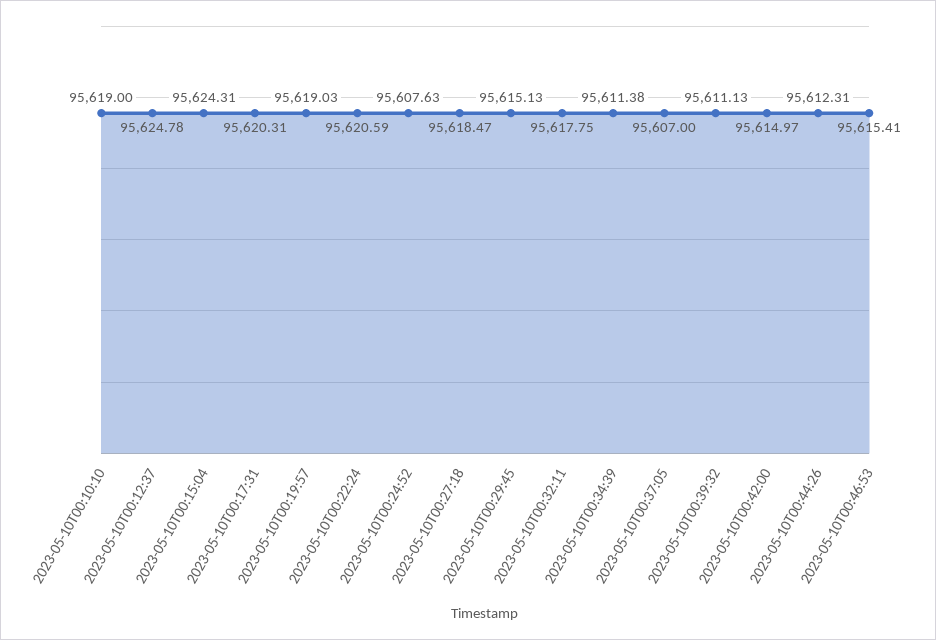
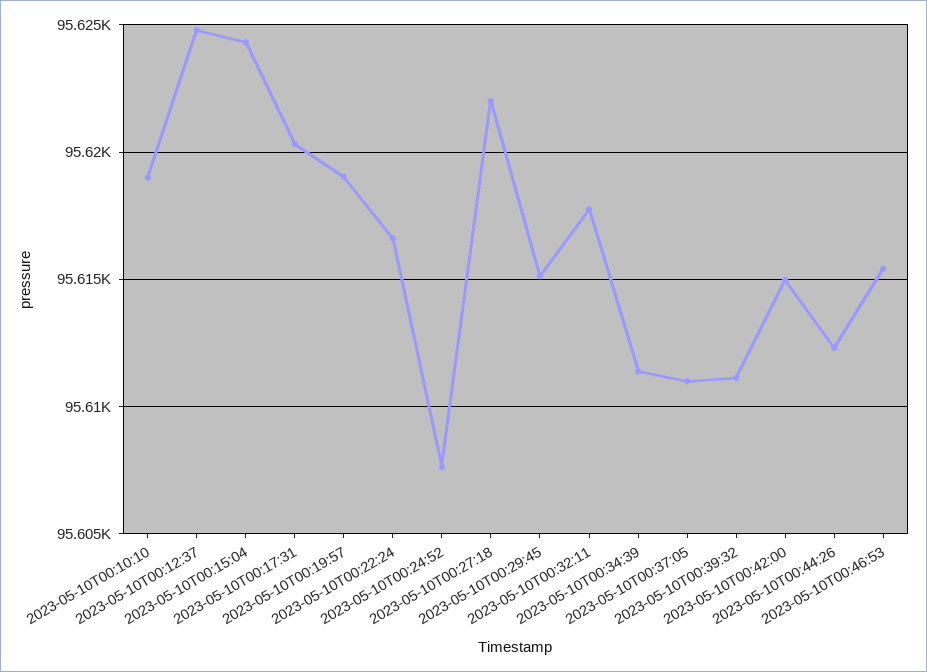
2023-05-10T00:22:24: 95620.59 -> 95616.5
2023-05-10T00:27:18: 95618.47 -> 95622
2023-05-10T00:37:05: 95607 -> 95611

